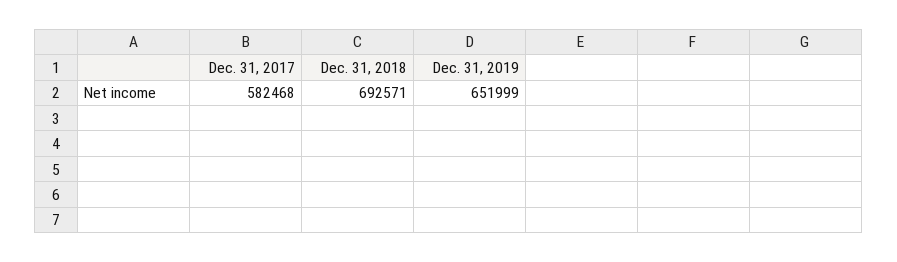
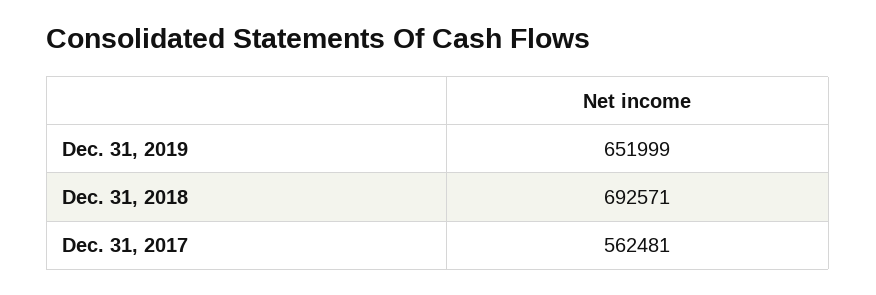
Dec. 31, 2017: 582468 -> 562481

